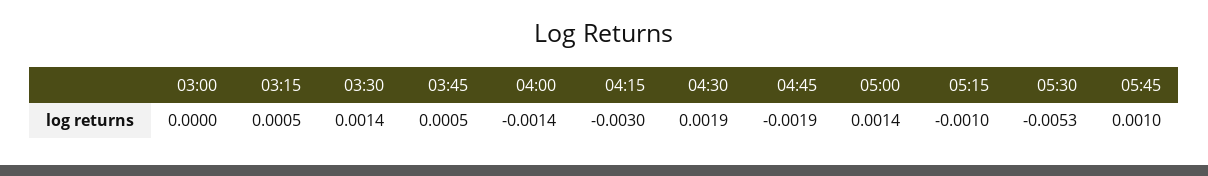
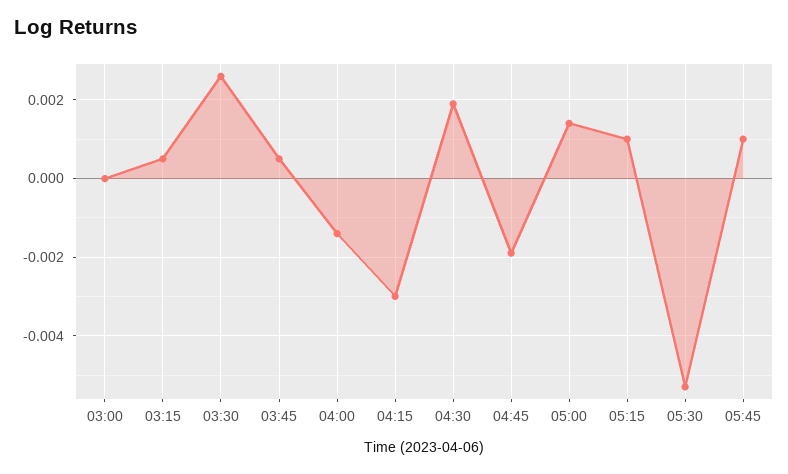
03:30: 0.0014 -> 0.0025
05:15: -0.001 -> 0.001

